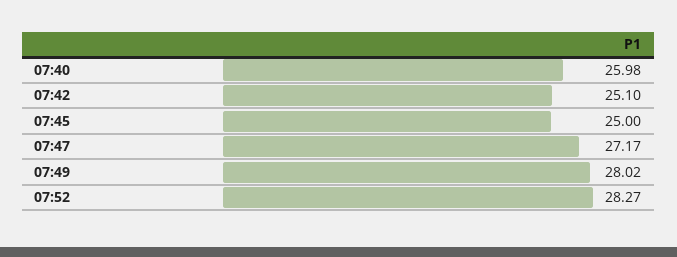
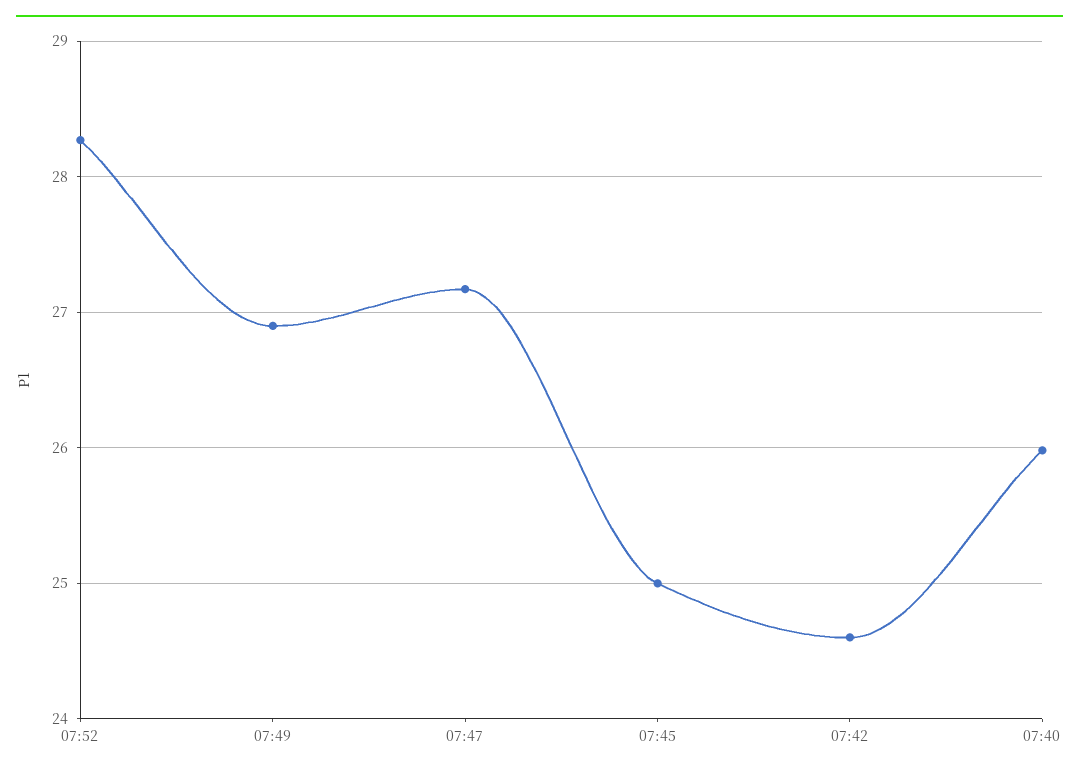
07:42: 25.1 -> 24.6
07:49: 28.02 -> 26.9

